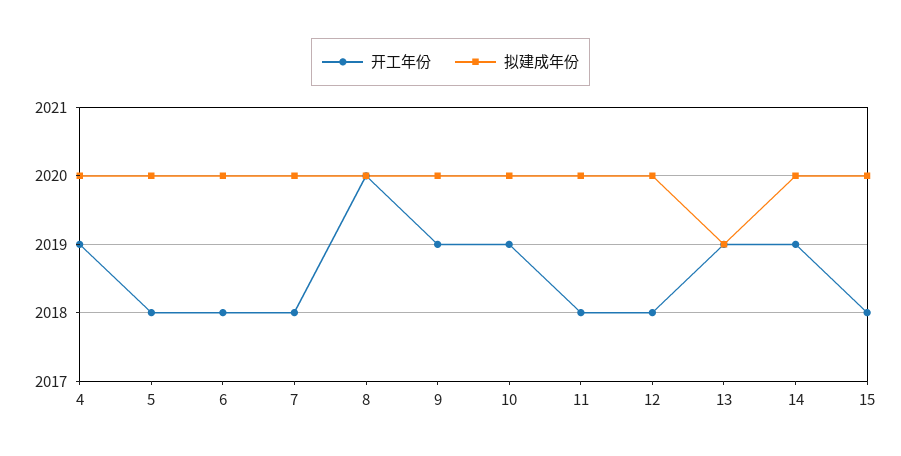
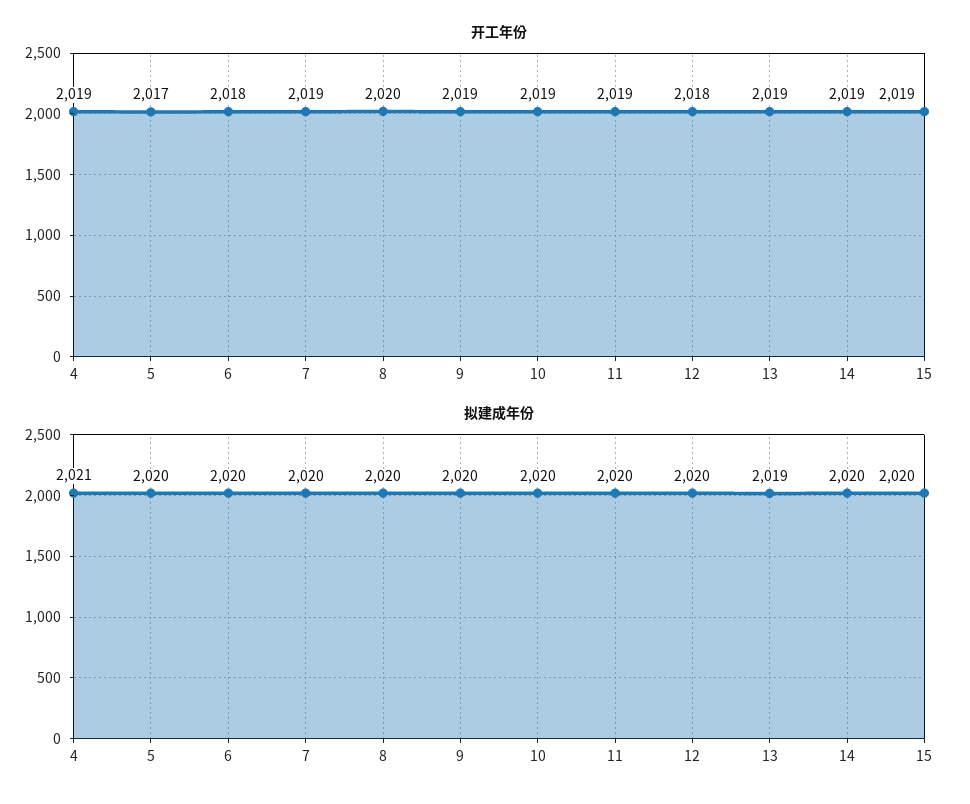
拟建成年份, 4: 2020 -> 2021
开工年份, 5: 2018 -> 2017
开工年份, 7: 2018 -> 2019
开工年份, 11: 2018 -> 2019
开工年份, 15: 2018 -> 2019

